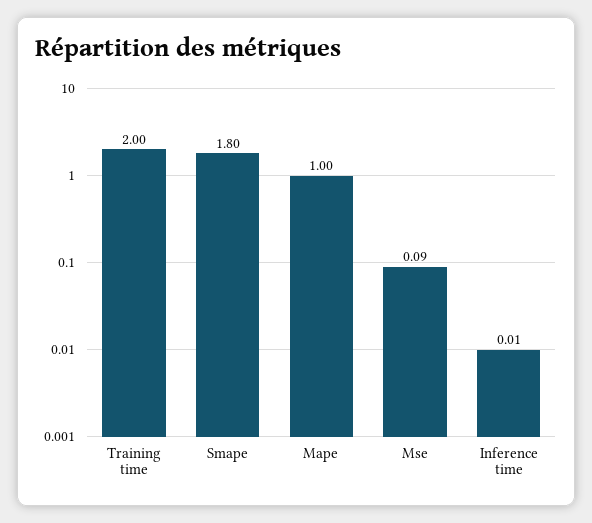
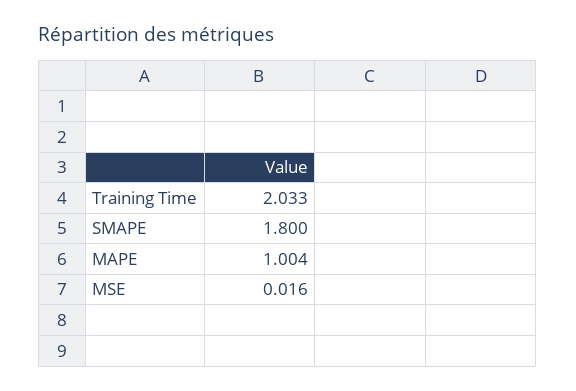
Training time: 2 -> 2.033
Mse: 0.09 -> 0.016
Inference time: 0.01 -> none

